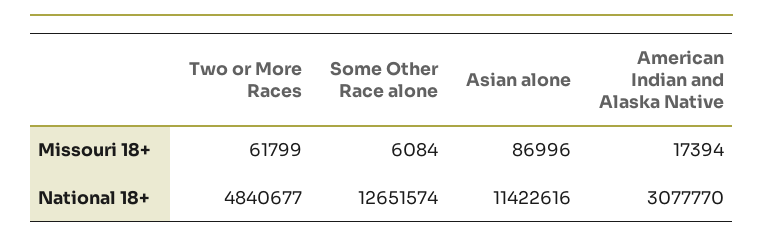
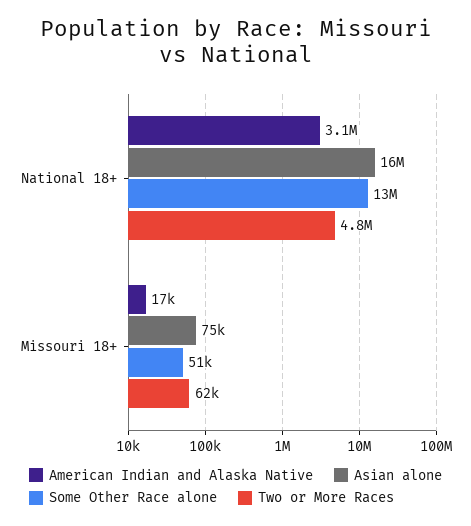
Some Other Race alone, Missouri 18+: 6084 -> 51000
Asian alone, Missouri 18+: 86996 -> 75000
Asian alone, National 18+: 11422616 -> 16000000

